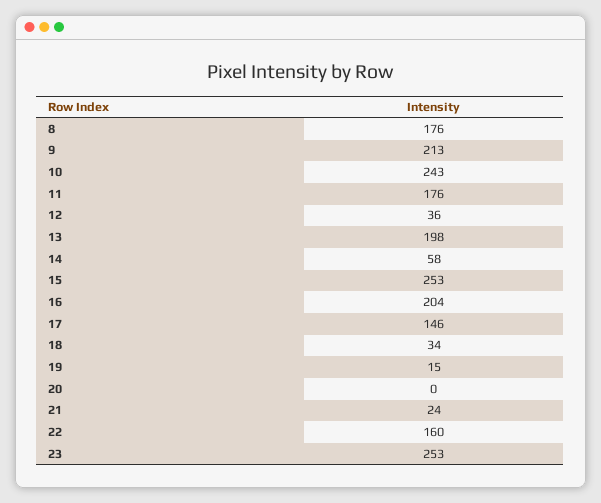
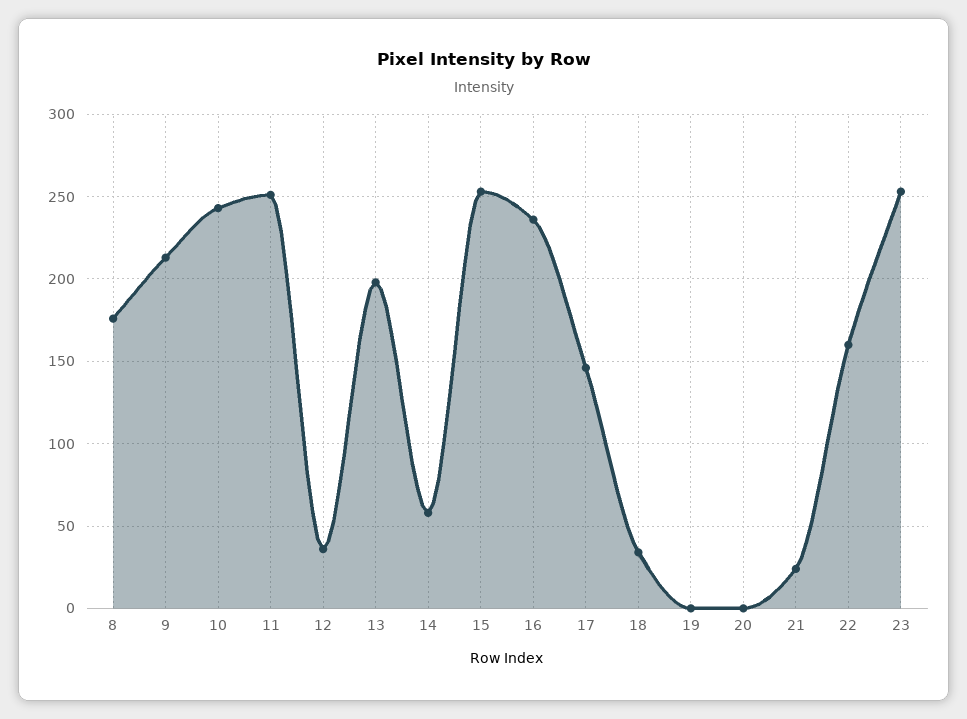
11: 176 -> 250
16: 204 -> 235
19: 15 -> 0

